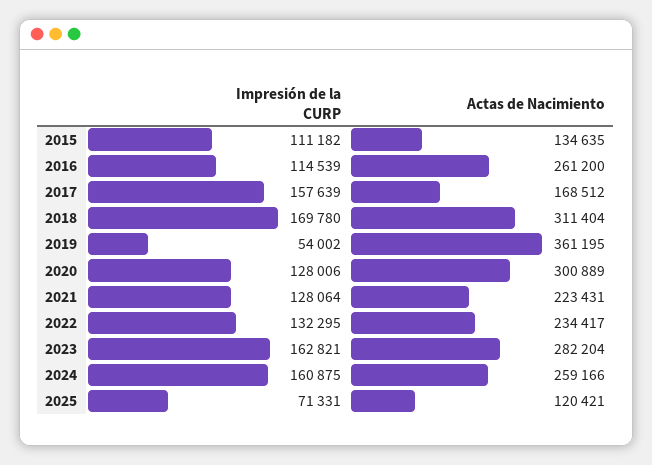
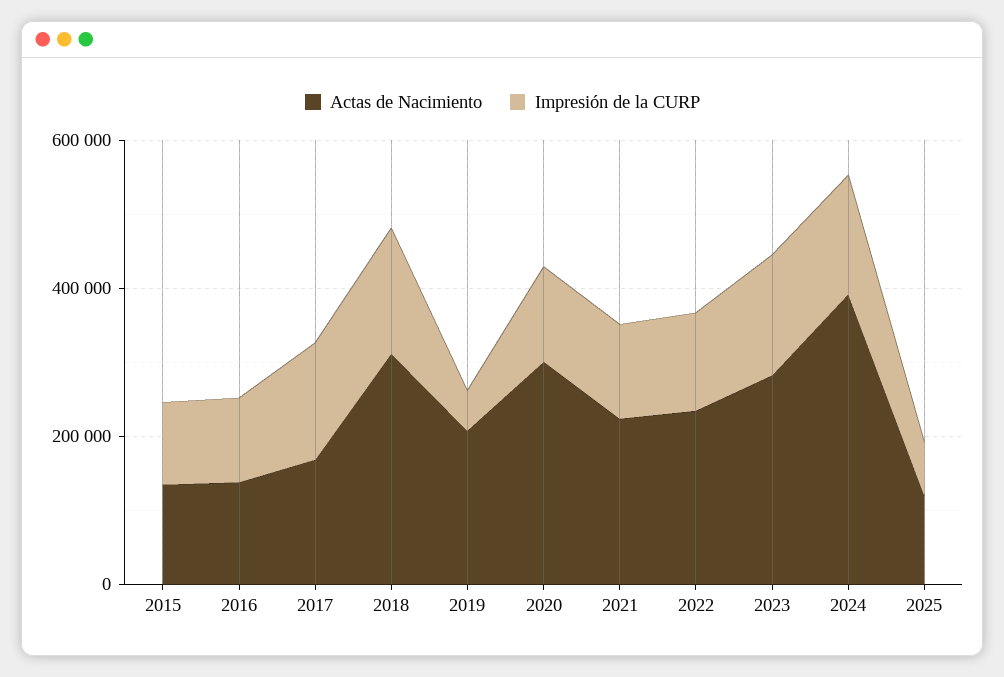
Actas de Nacimiento, 2016: 261200 -> 150000
Actas de Nacimiento, 2019: 361195 -> 200000
Actas de Nacimiento, 2024: 259166 -> 400000

